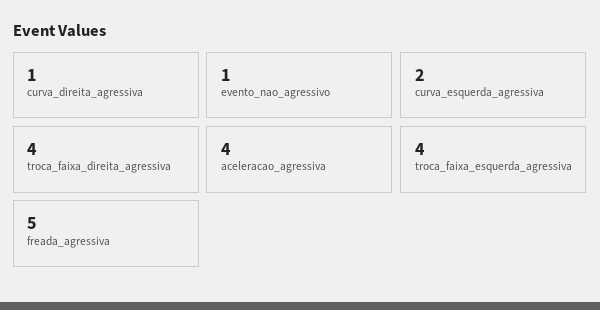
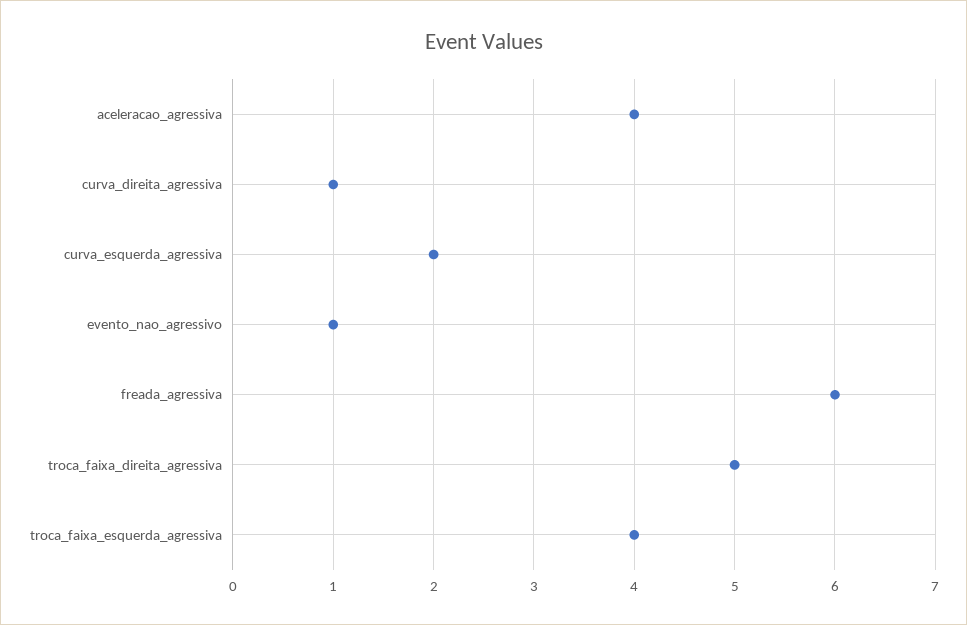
troca_faixa_direita_agressiva: 4 -> 5
freada_agressiva: 5 -> 6

